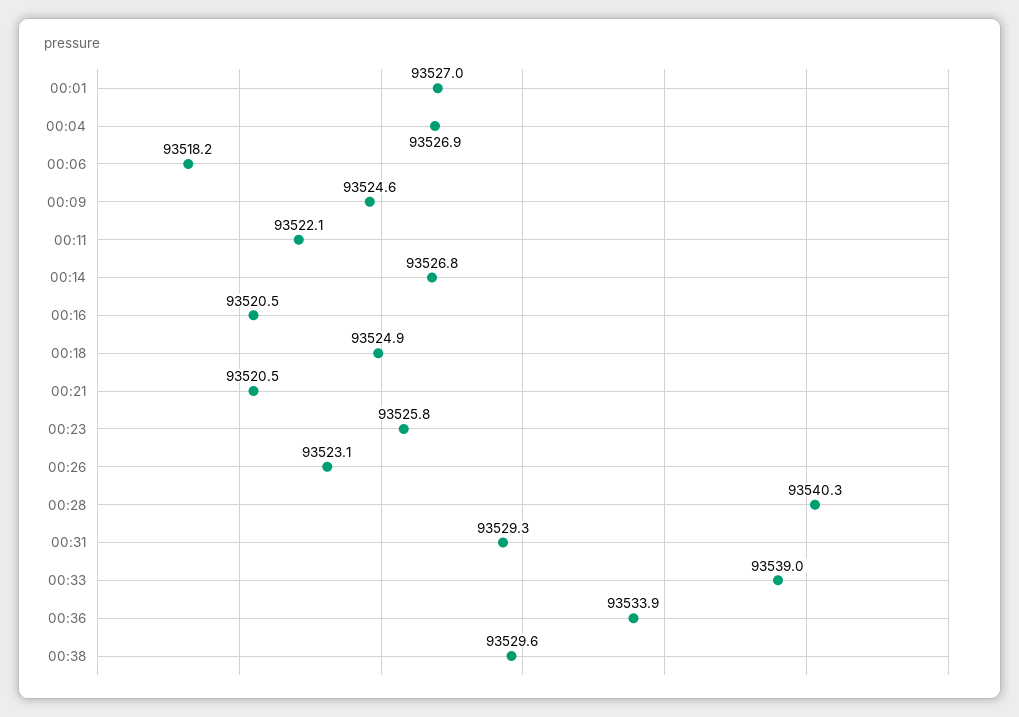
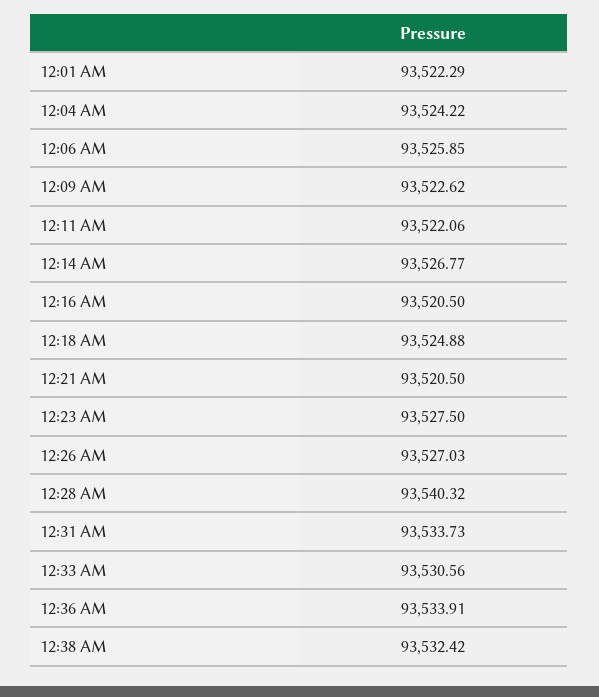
00:01: 93527 -> 93522.29
00:04: 93526.9 -> 93524.22
00:06: 93518.2 -> 93525.85
00:09: 93524.6 -> 93522.62
00:23: 93525.8 -> 93527.5
00:26: 93523.1 -> 93527.03
00:31: 93529.3 -> 93533.73
00:33: 93539 -> 93530.56
00:38: 93529.6 -> 93532.42

